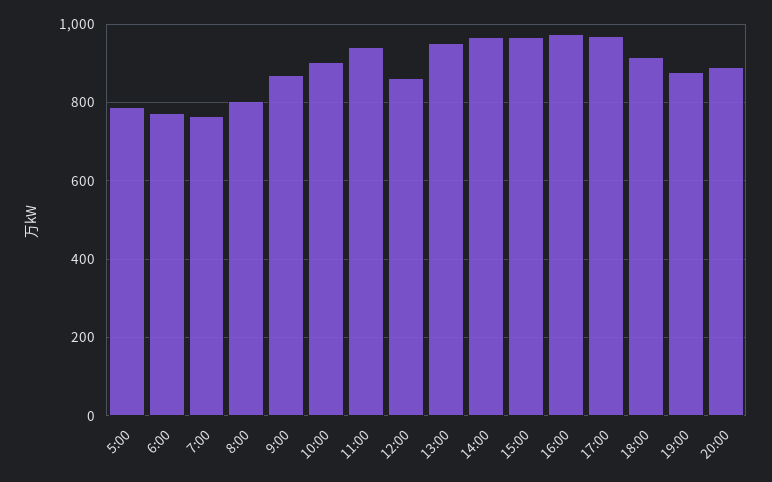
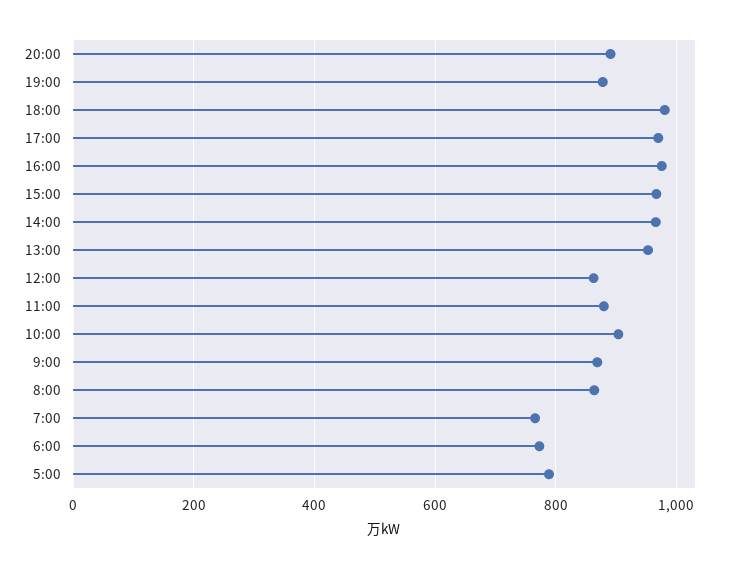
8:00: 800 -> 860
11:00: 940 -> 880
18:00: 920 -> 980

